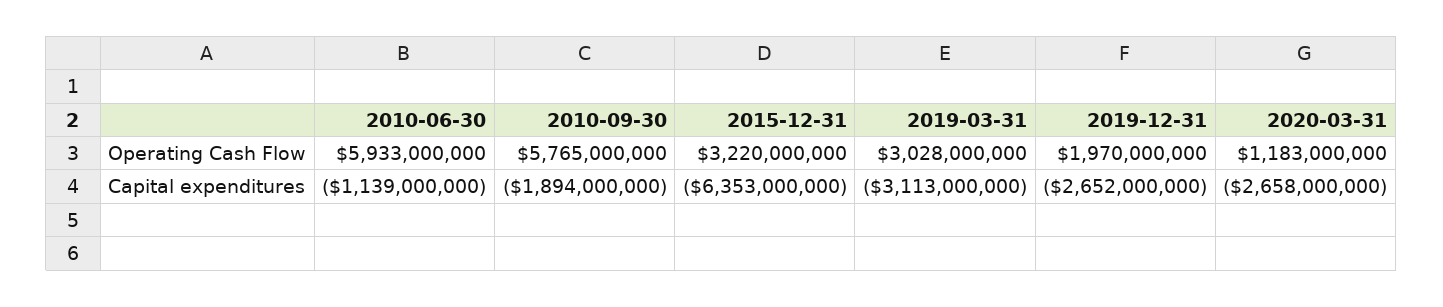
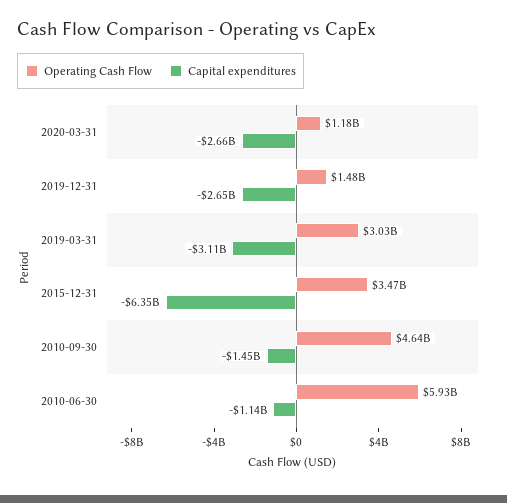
Operating Cash Flow, 2010-09-30: 5765000000 -> 4640000000
Operating Cash Flow, 2015-12-31: 3220000000 -> 3470000000
Operating Cash Flow, 2019-12-31: 1970000000 -> 1480000000
Capital expenditures, 2010-09-30: -1894000000 -> -1450000000

